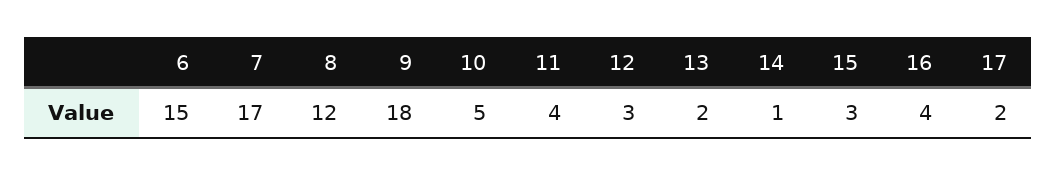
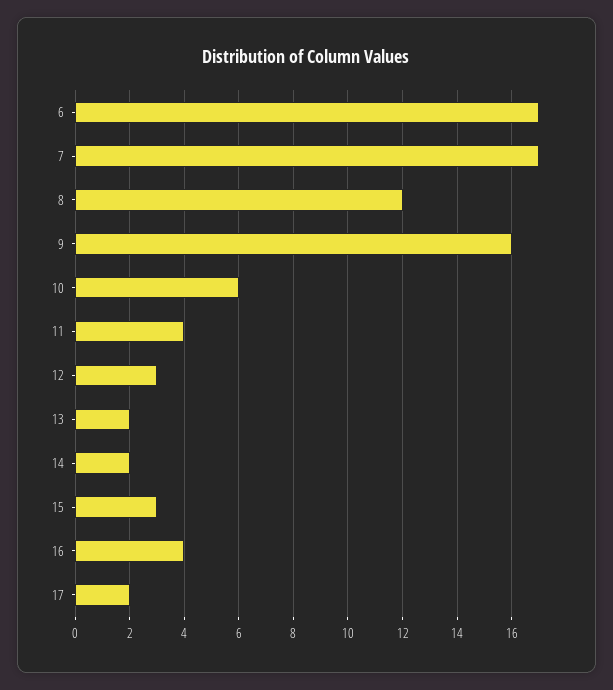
6: 15 -> 17
9: 18 -> 16
10: 5 -> 6
14: 1 -> 2

